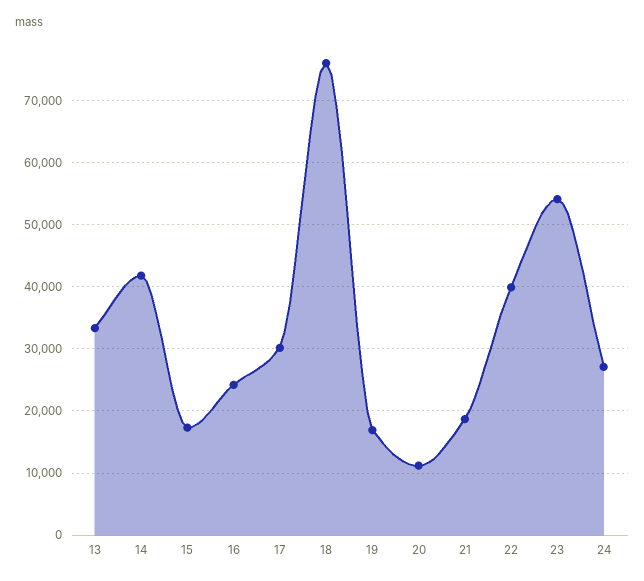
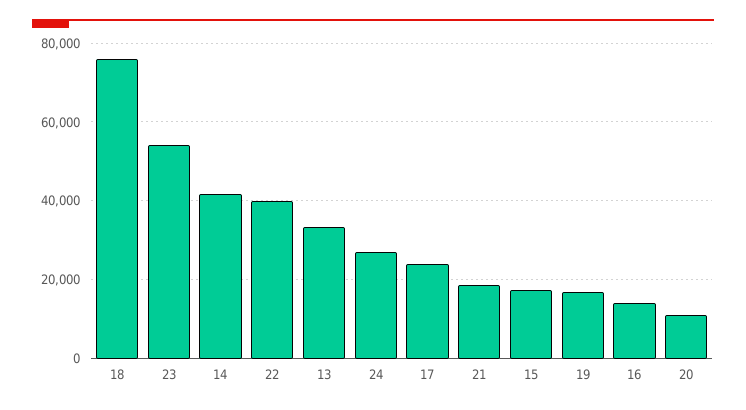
16: 24000 -> 14000
17: 30000 -> 24000

